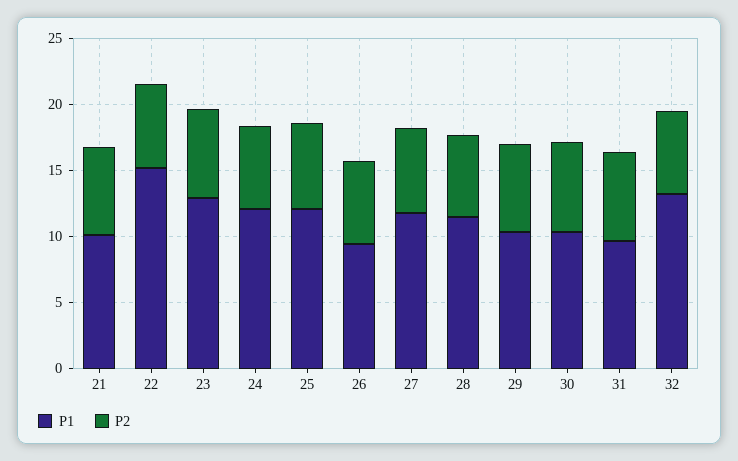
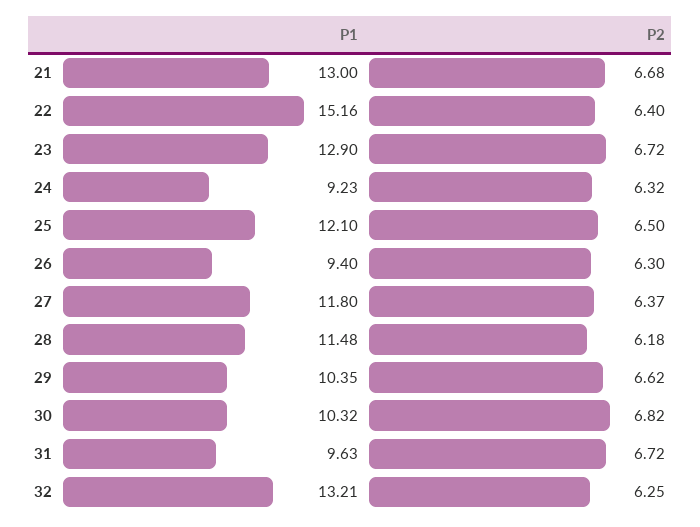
P1, 21: 10 -> 13
P1, 24: 12 -> 9.23

